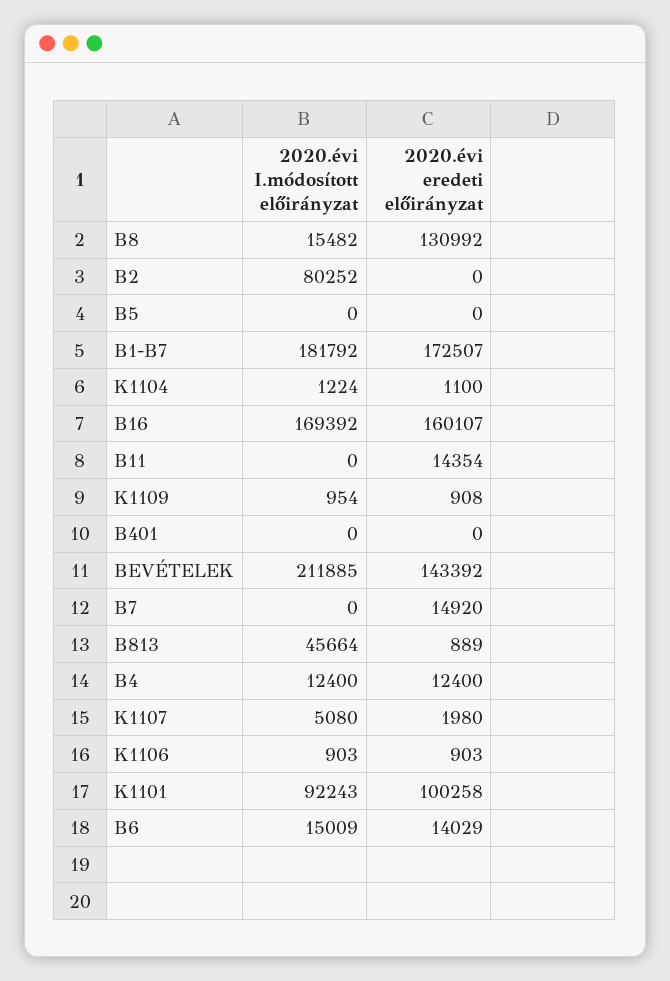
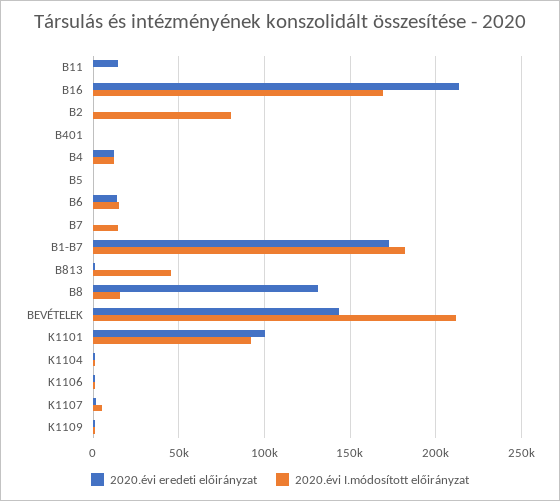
2020.évi eredeti előirányzat, B16: 160107 -> 215000
2020.évi I.módosított előirányzat, B7: 0 -> 15000
2020.évi eredeti előirányzat, B7: 14920 -> 0

